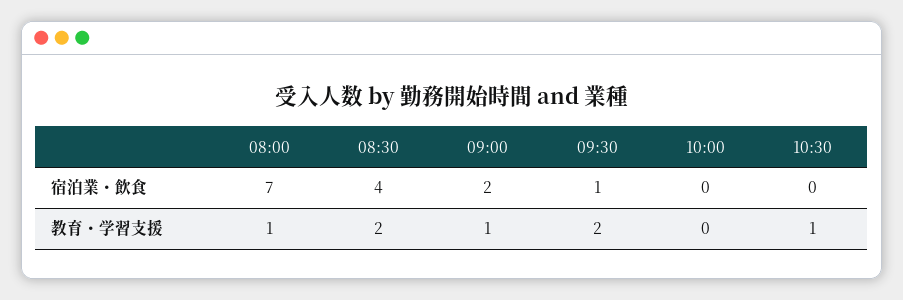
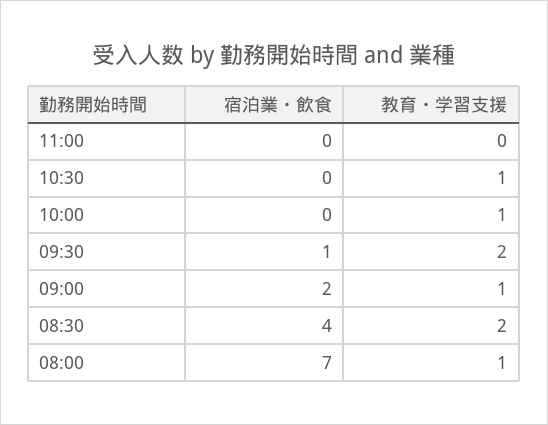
10:00, 教育・学習支援: 0 -> 1
11:00, 宿泊業・飲食: none -> 0
11:00, 教育・学習支援: none -> 0

